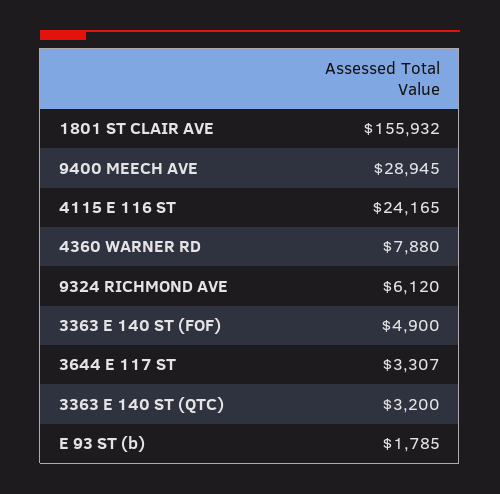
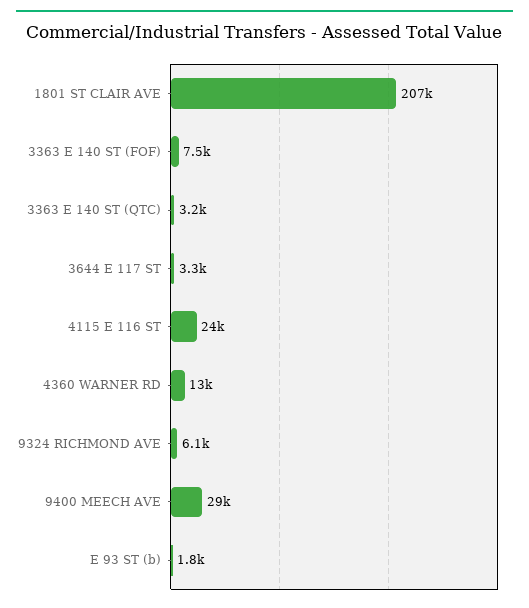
1801 ST CLAIR AVE: 155932 -> 207000
4360 WARNER RD: 7880 -> 13000
3363 E 140 ST (FOF): 4900 -> 7500

